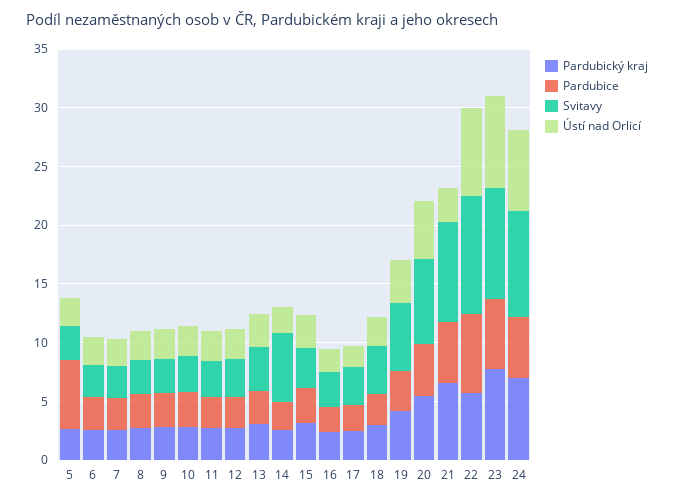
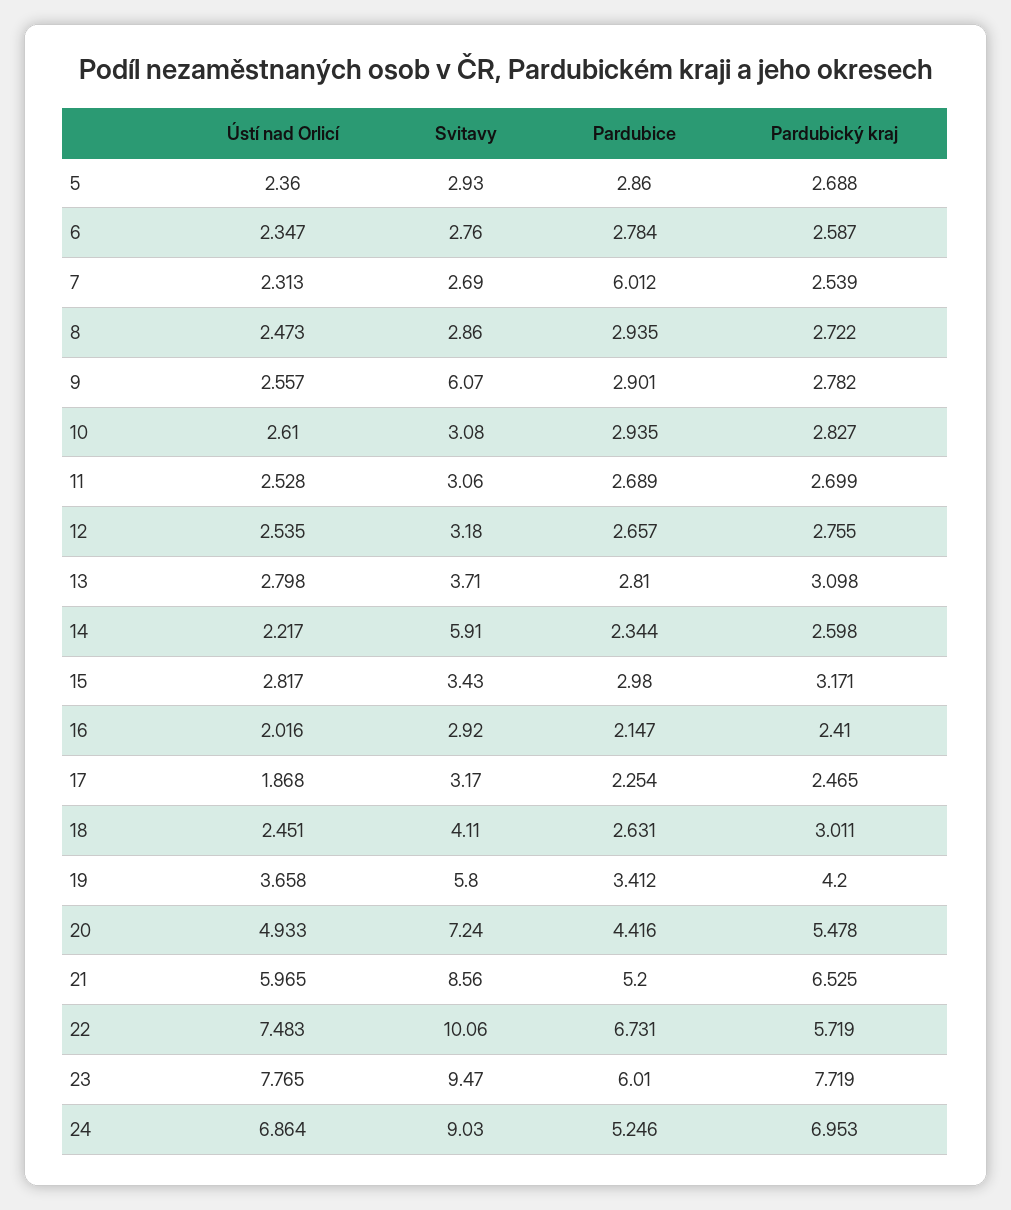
Pardubice, 5: 6 -> 2.86
Pardubice, 7: 3 -> 6.012
Svitavy, 9: 3 -> 6.07
Ústí nad Orlicí, 21: 3 -> 5.965

